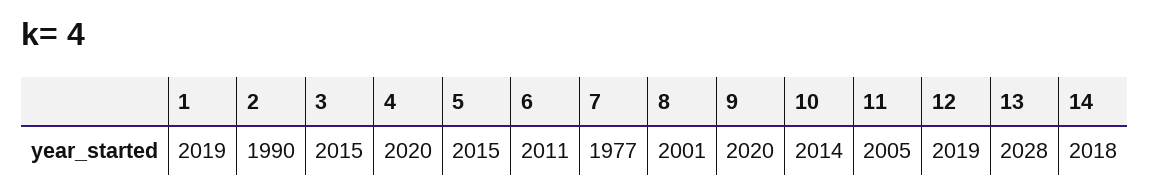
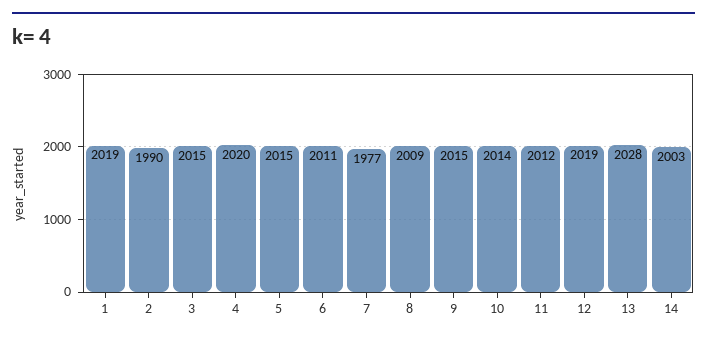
8: 2001 -> 2009
9: 2020 -> 2015
11: 2005 -> 2012
14: 2018 -> 2003

